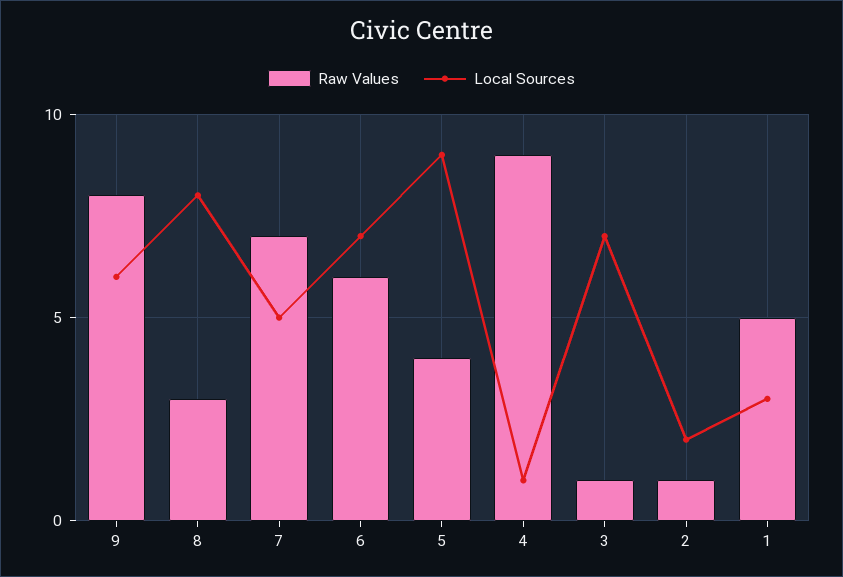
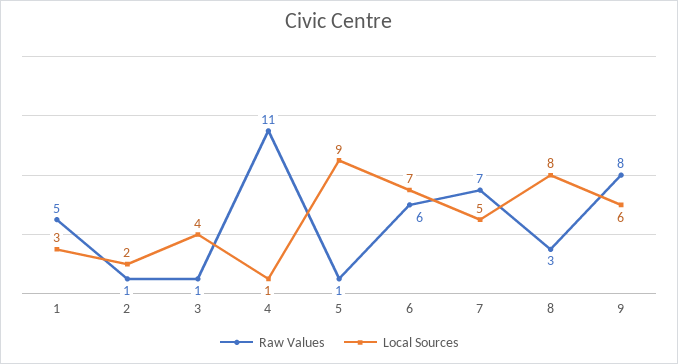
Raw Values, 5: 4 -> 1
Raw Values, 4: 9 -> 11
Local Sources, 3: 7 -> 4

